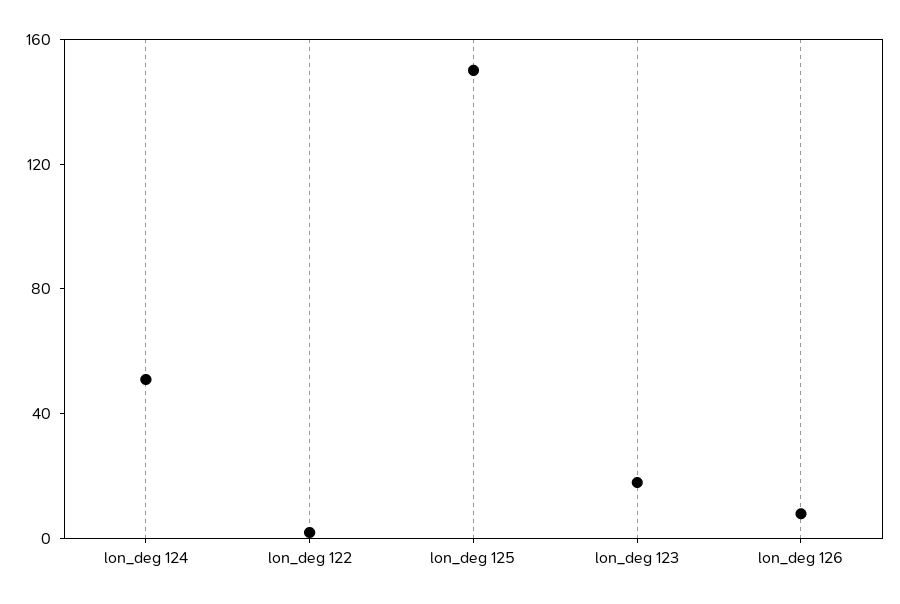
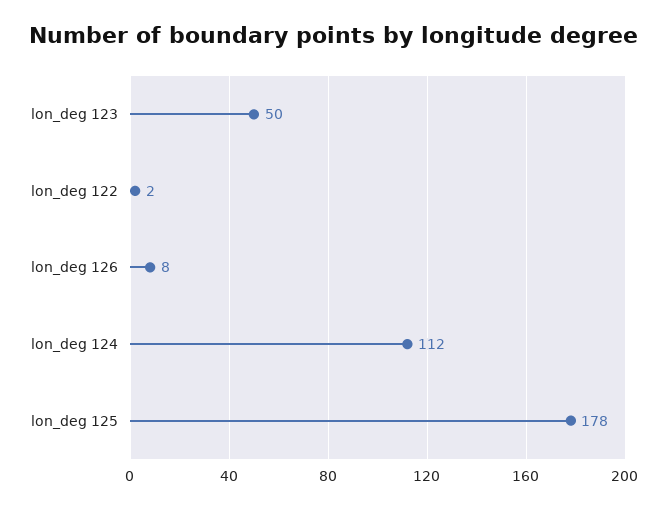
lon_deg 124: 50 -> 112
lon_deg 125: 150 -> 178
lon_deg 123: 20 -> 50

